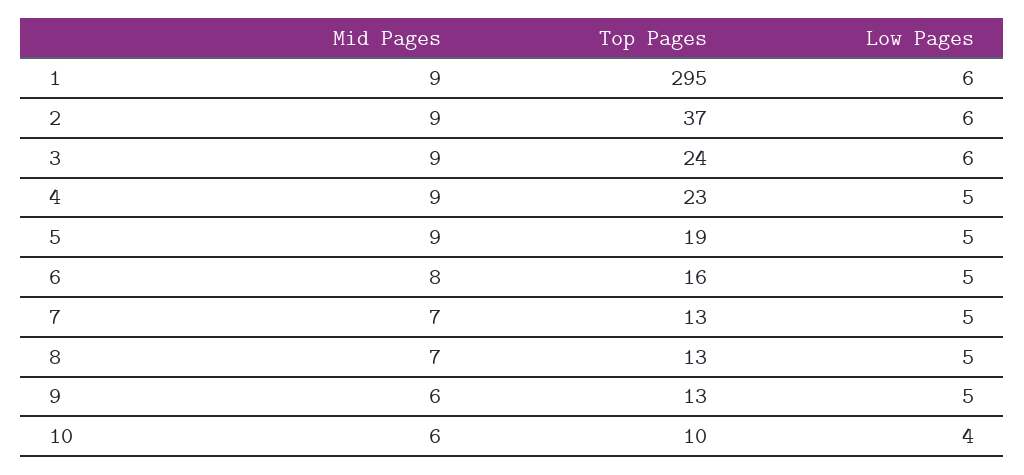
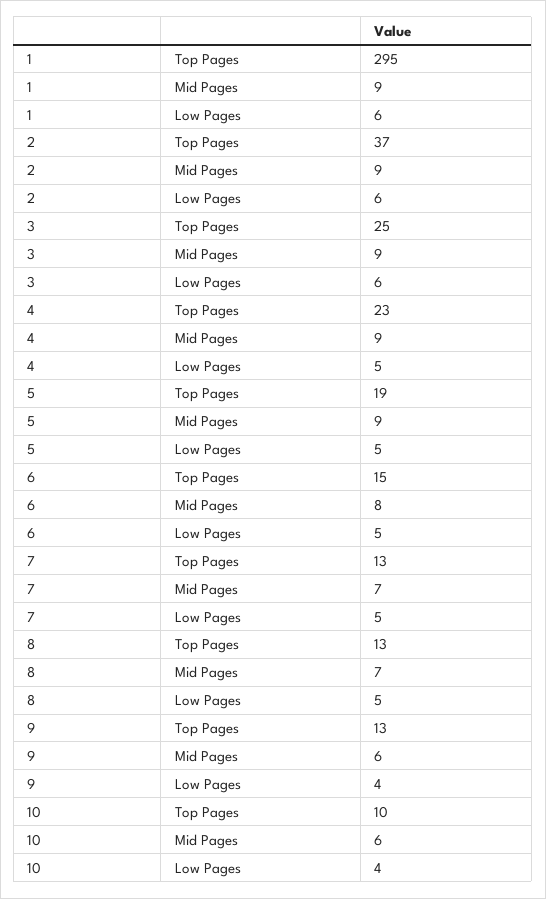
Top Pages, 3: 24 -> 25
Top Pages, 6: 16 -> 15
Low Pages, 9: 5 -> 4

